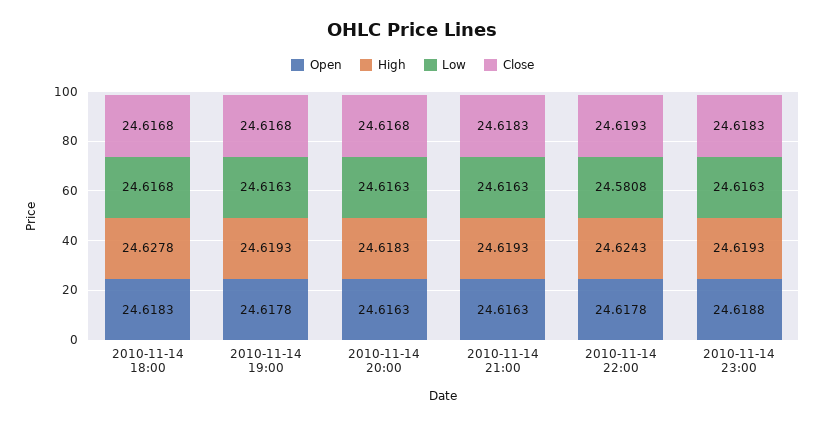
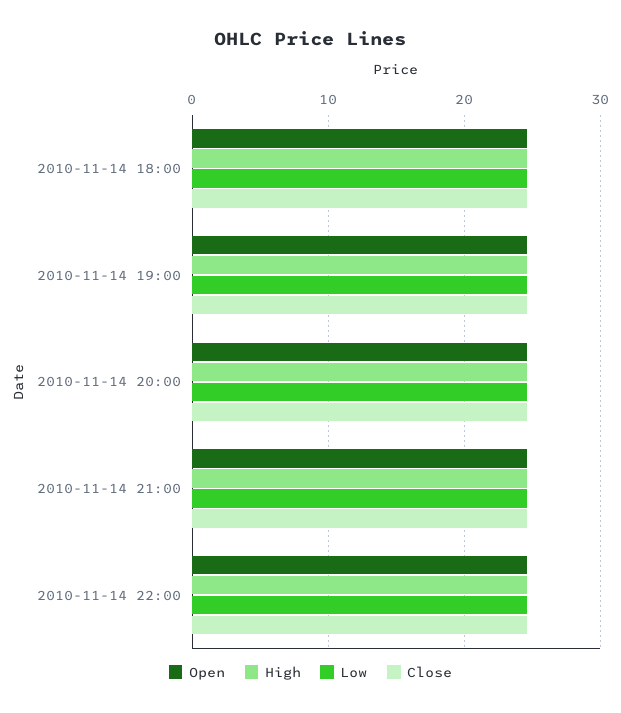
Open, 2010-11-14 23:00: 24.6188 -> none
High, 2010-11-14 23:00: 24.6193 -> none
Low, 2010-11-14 23:00: 24.6163 -> none
Close, 2010-11-14 23:00: 24.6183 -> none

